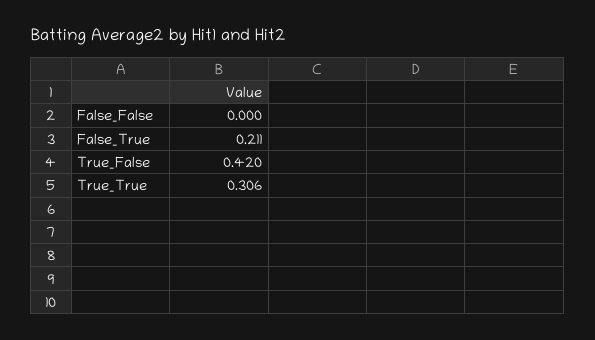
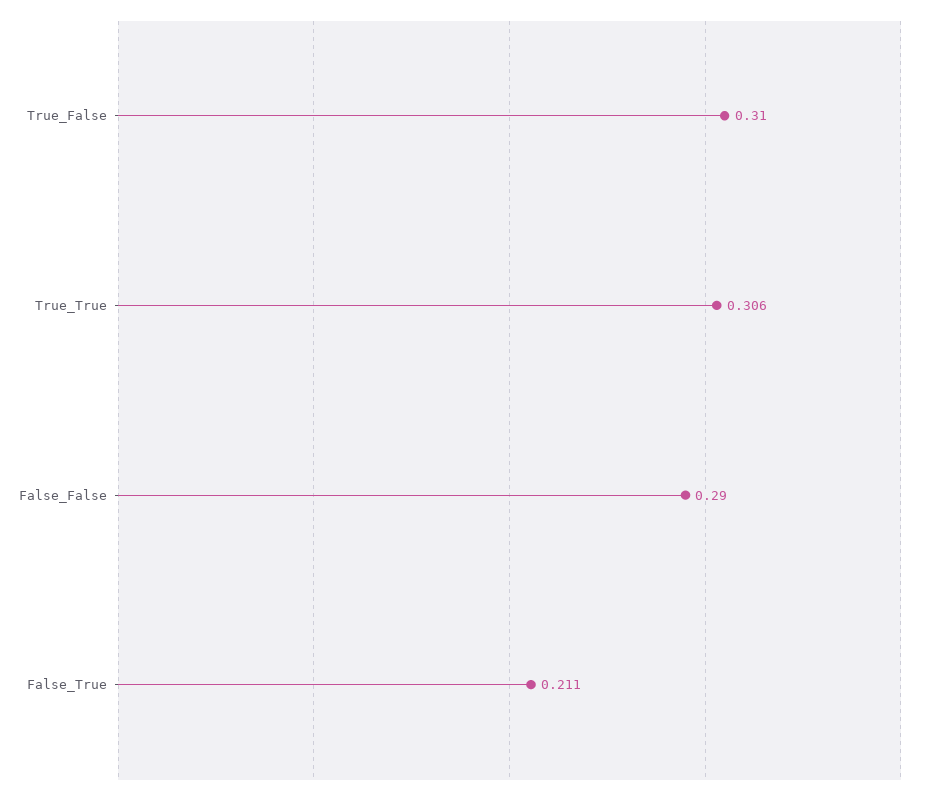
False_False: 0 -> 0.29
True_False: 0.42 -> 0.31

